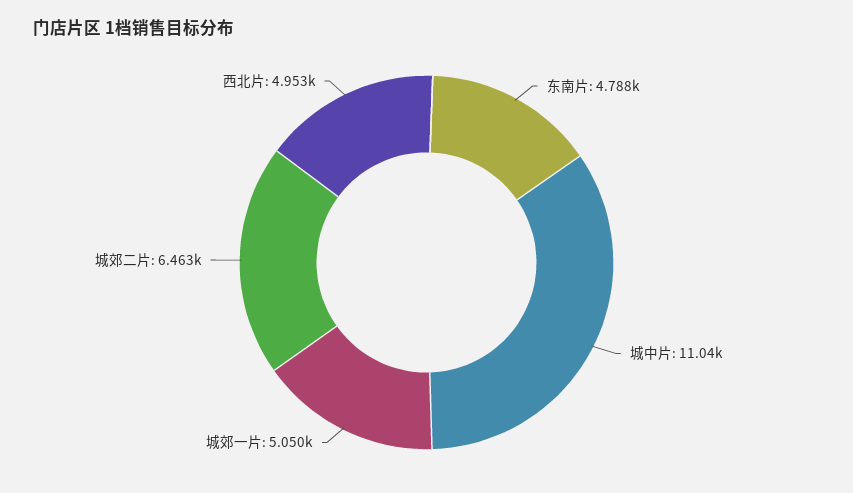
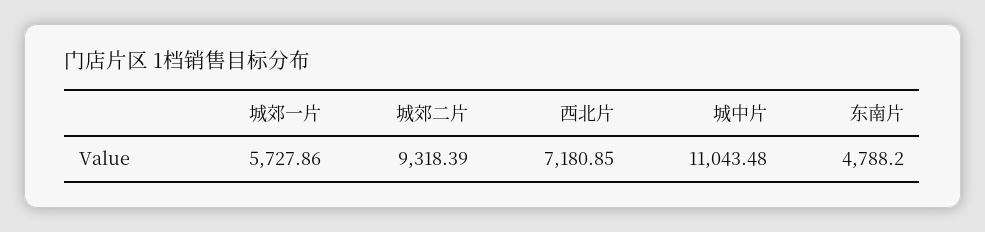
城郊一片: 5050 -> 5727.86
城郊二片: 6463 -> 9318.39
西北片: 4953 -> 7180.85

